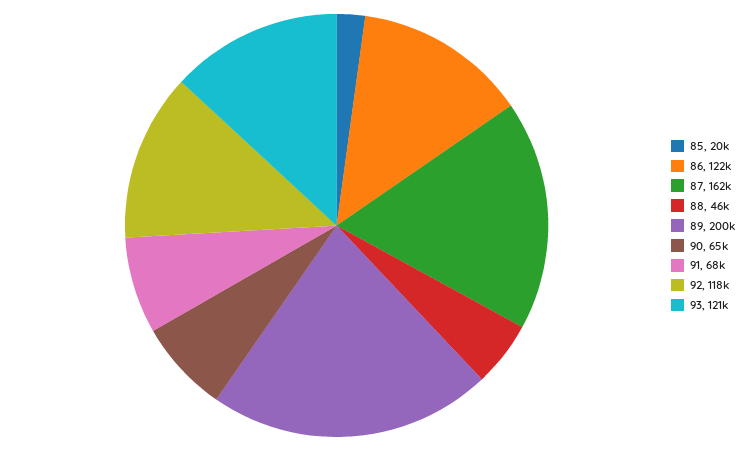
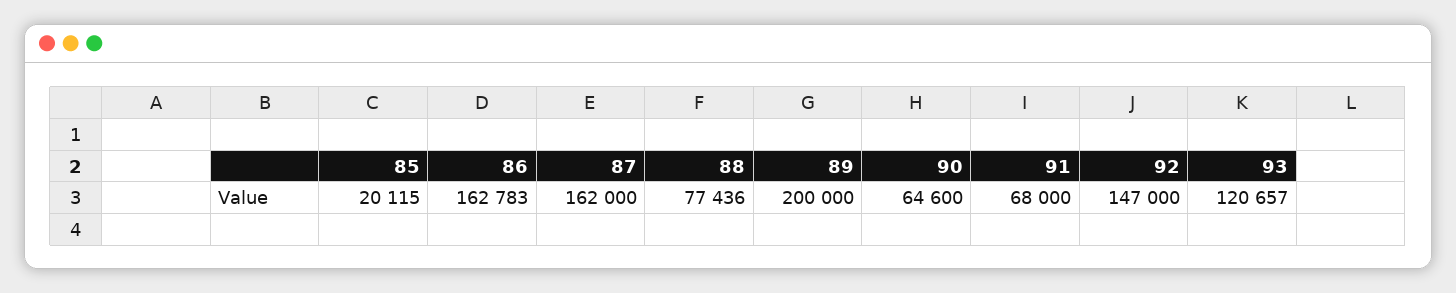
86: 122000 -> 162783
88: 46000 -> 77436
92: 118000 -> 147000

